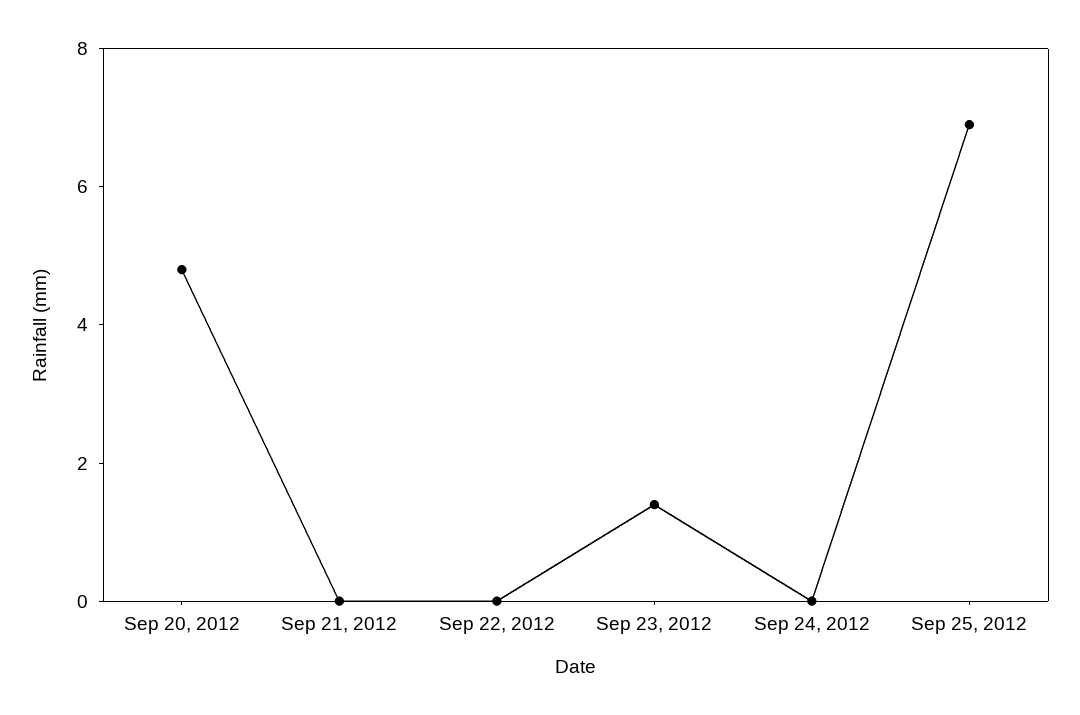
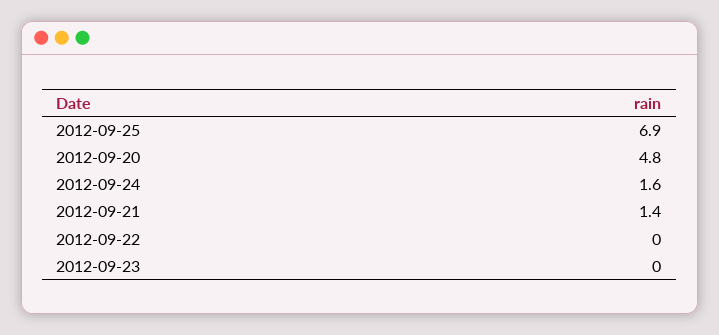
Sep 21, 2012: 0 -> 1.4
Sep 23, 2012: 1.5 -> 0
Sep 24, 2012: 0 -> 1.6

